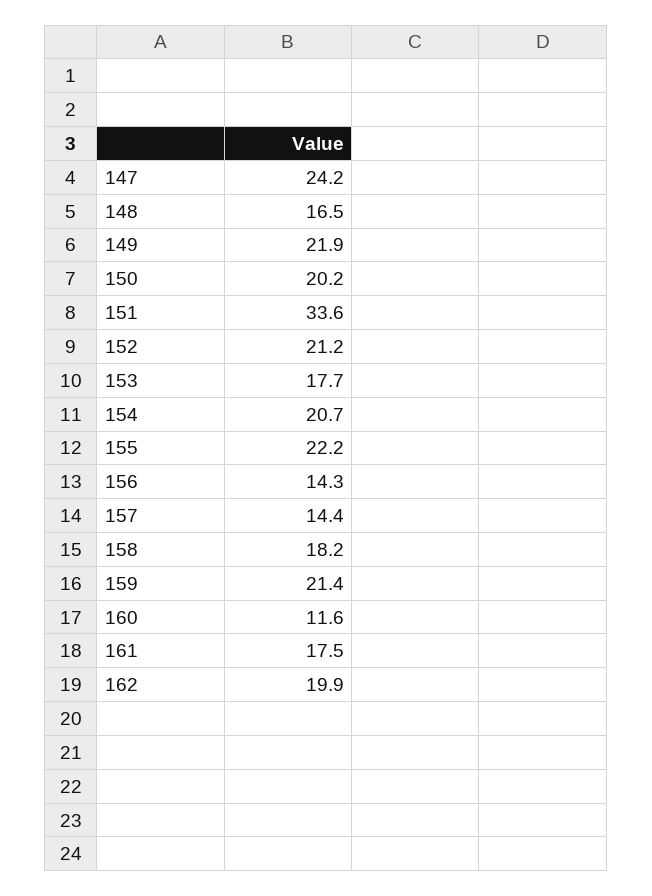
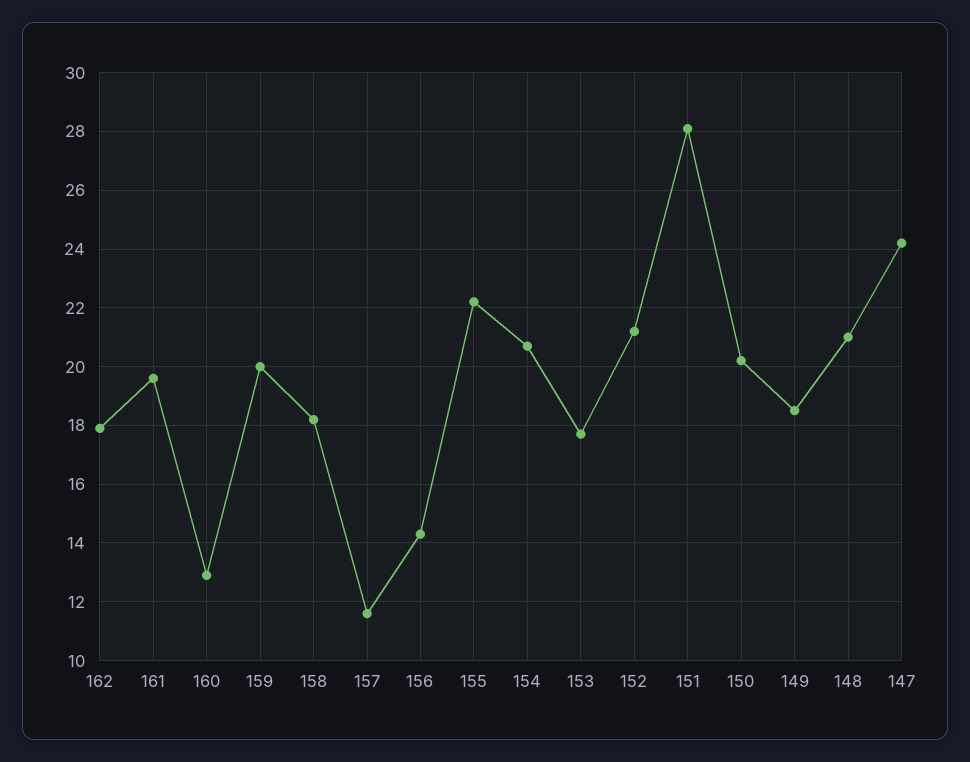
148: 16.5 -> 21
149: 21.9 -> 18.5
151: 33.6 -> 28
157: 14.4 -> 11.5
159: 21.4 -> 20
160: 11.6 -> 13
161: 17.5 -> 19.5
162: 19.9 -> 18

